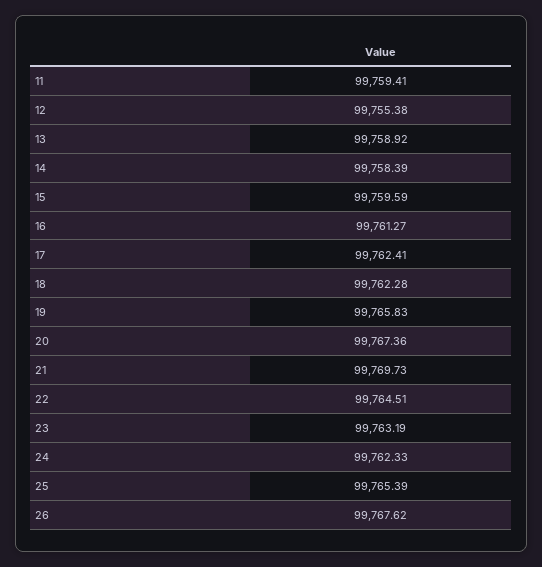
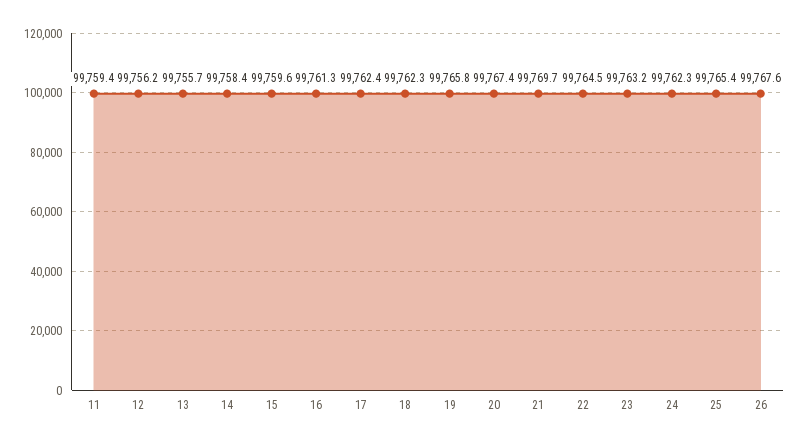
12: 99755.38 -> 99756.2
13: 99758.92 -> 99755.7

